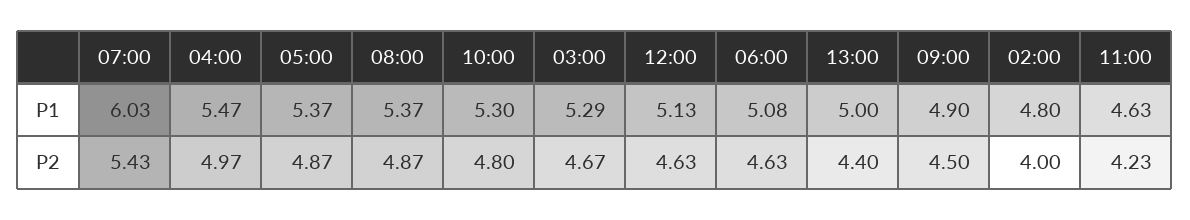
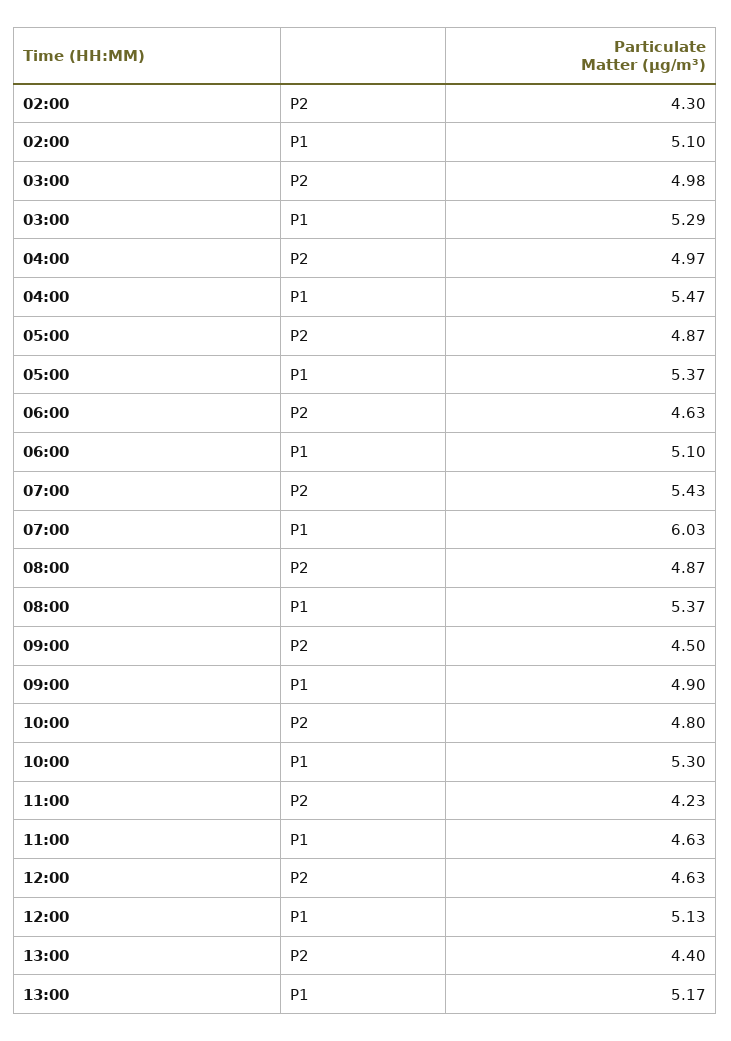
06:00, P1: 5.08 -> 5.1
13:00, P1: 5 -> 5.17
02:00, P1: 4.8 -> 5.1
03:00, P2: 4.67 -> 4.98
02:00, P2: 4 -> 4.3

